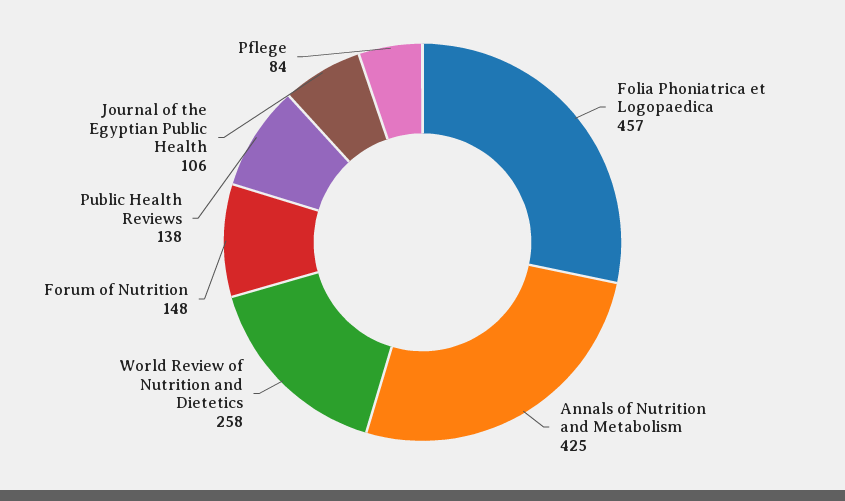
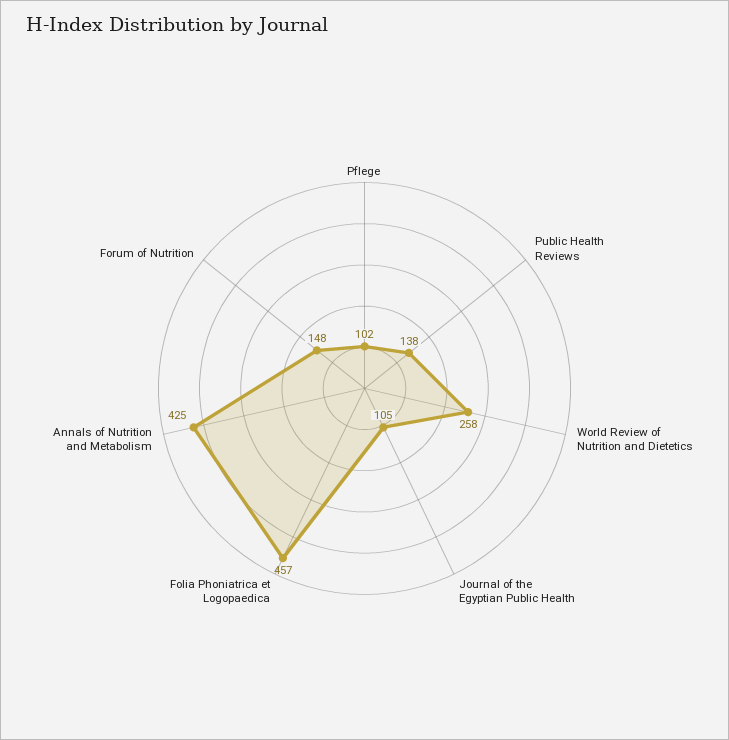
Journal of the Egyptian Public Health: 106 -> 105
Pflege: 84 -> 102

